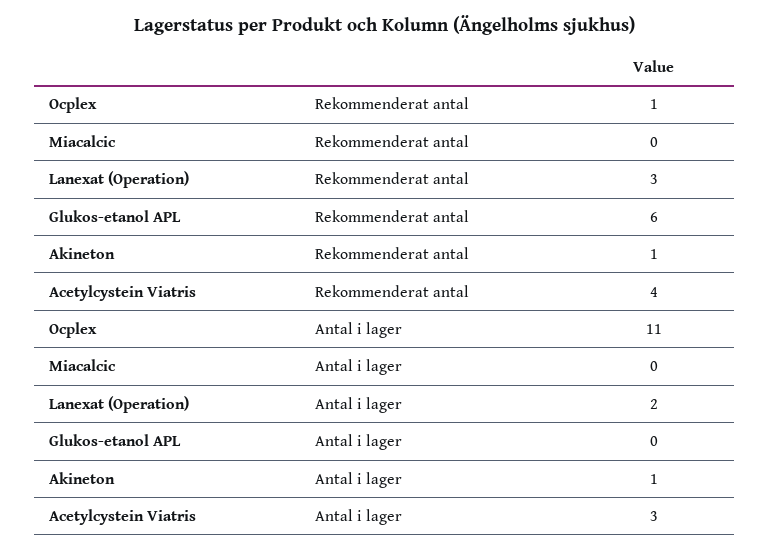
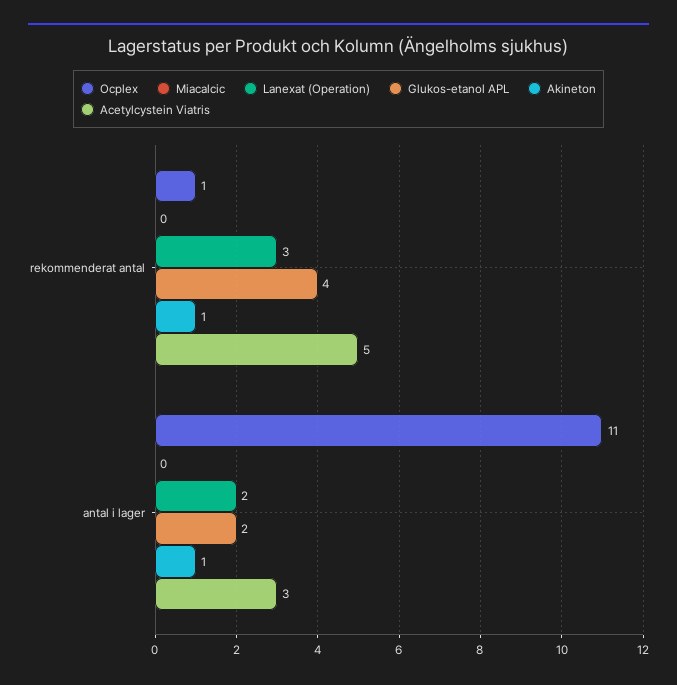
Glukos-etanol APL, Rekommenderat antal: 6 -> 4
Acetylcystein Viatris, Rekommenderat antal: 4 -> 5
Glukos-etanol APL, Antal i lager: 0 -> 2

